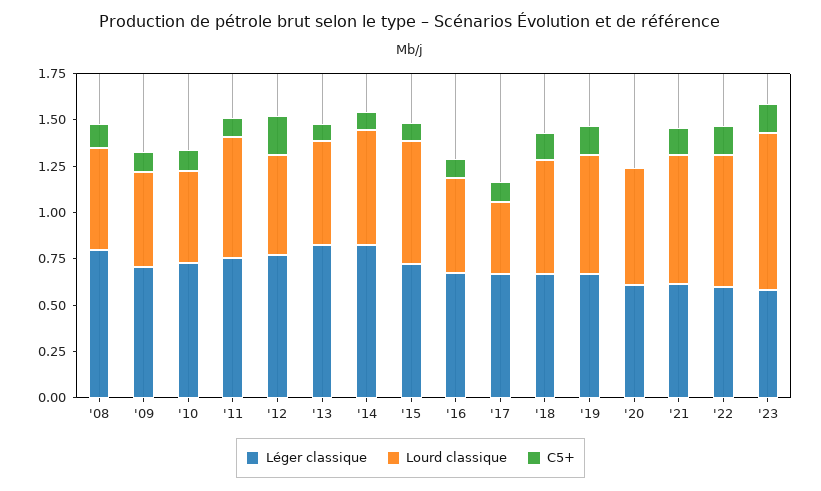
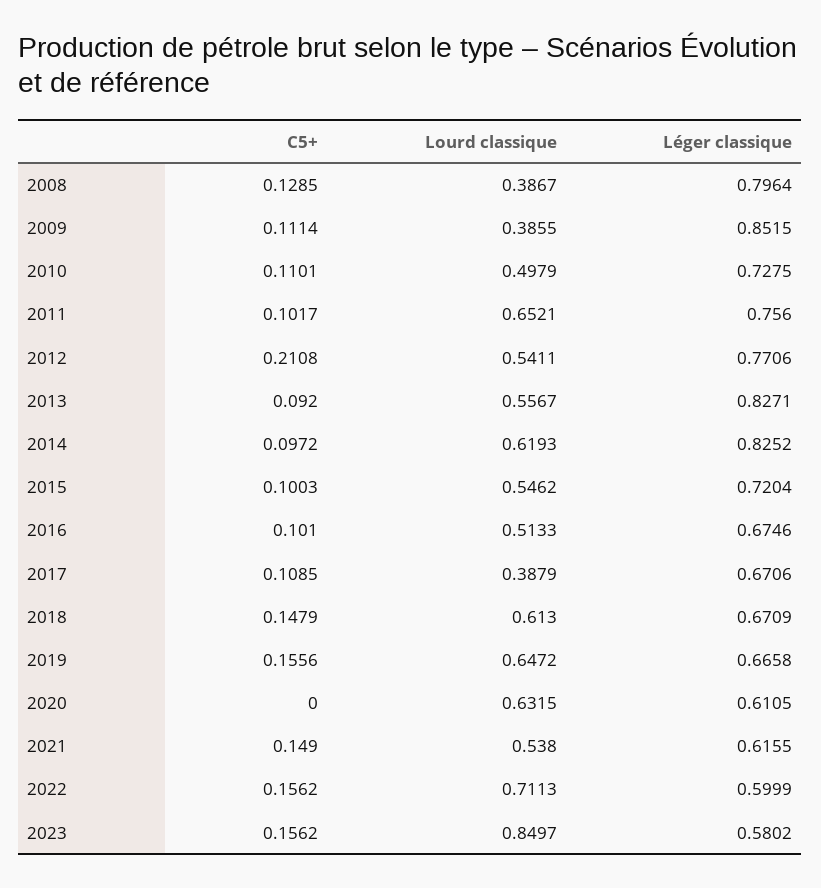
Lourd classique, '08: 0.55 -> 0.3867
Léger classique, '09: 0.7 -> 0.8515
Lourd classique, '09: 0.5 -> 0.3855
Lourd classique, '15: 0.65 -> 0.5462
Lourd classique, '21: 0.7 -> 0.538

